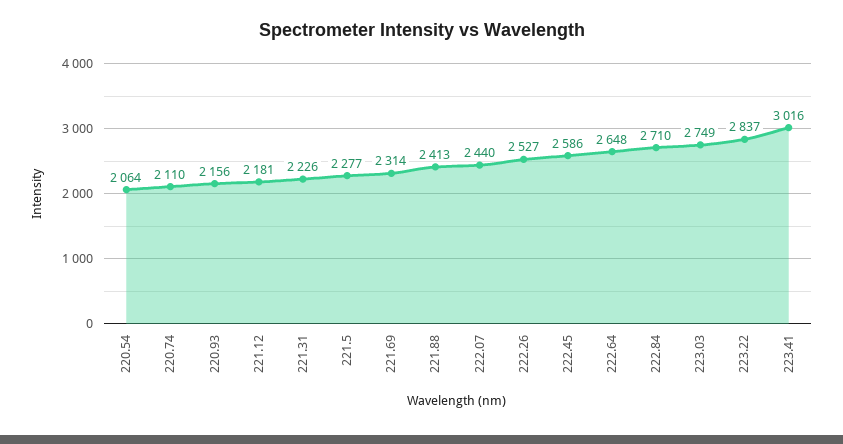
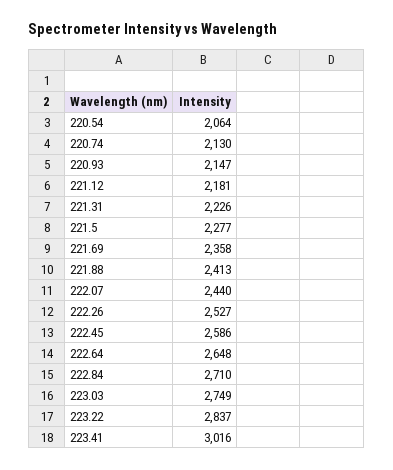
220.74: 2110 -> 2130
220.93: 2156 -> 2147
221.69: 2314 -> 2358

